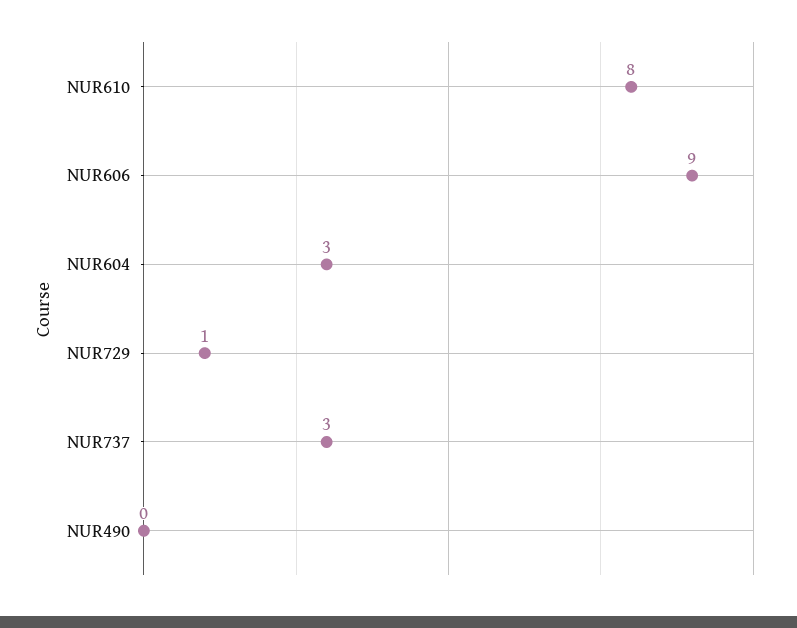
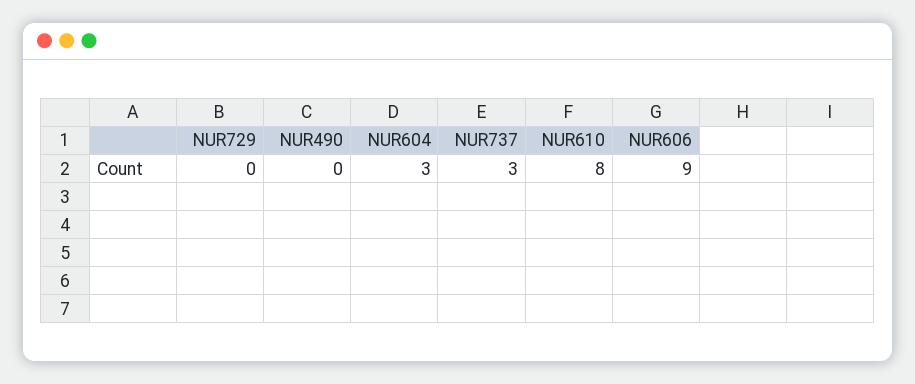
NUR729: 1 -> 0

